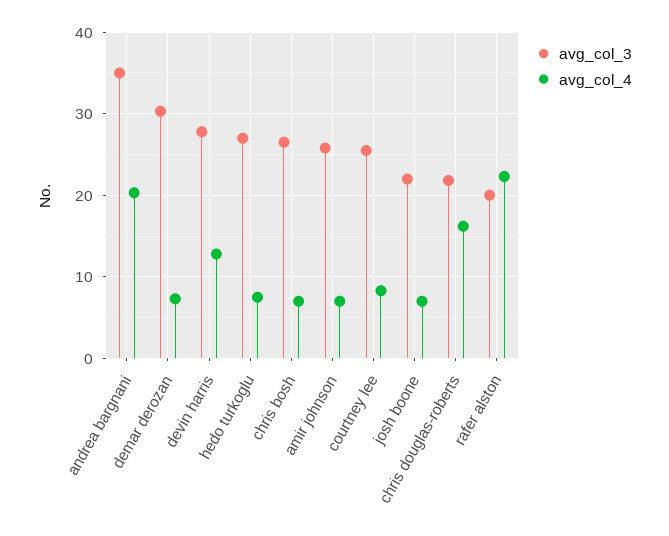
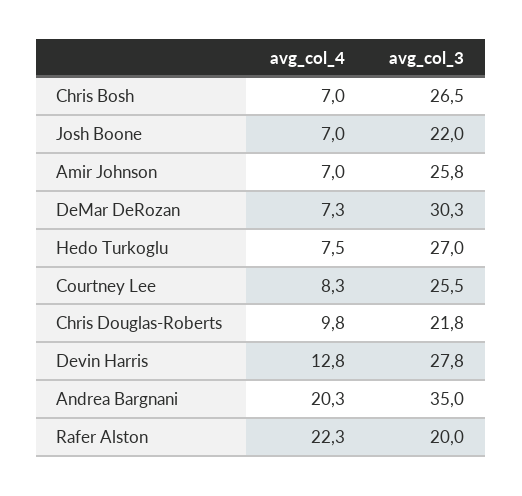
avg_col_4, chris douglas-roberts: 16 -> 9.8

